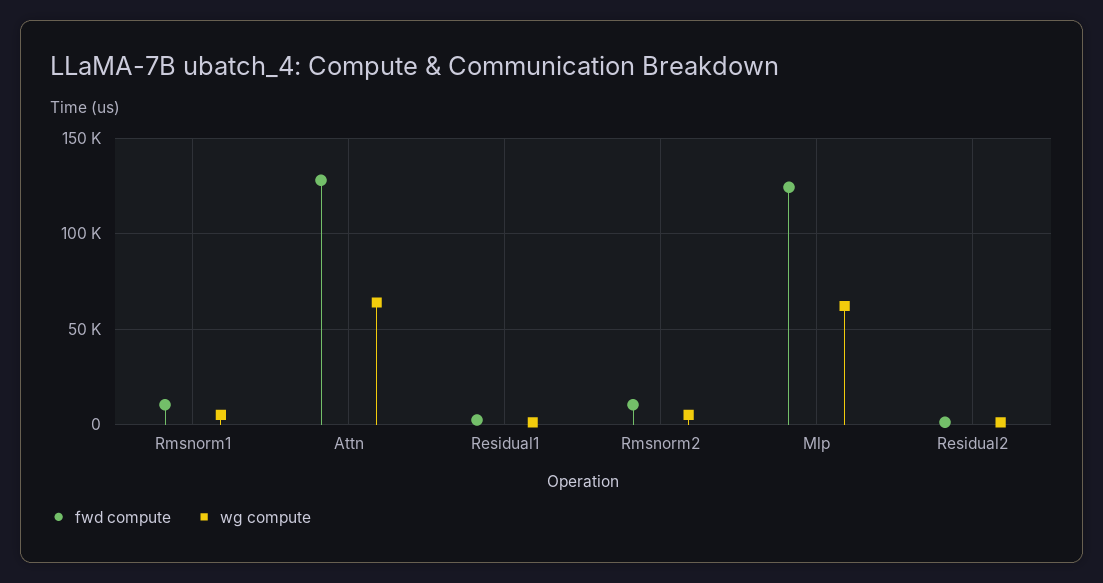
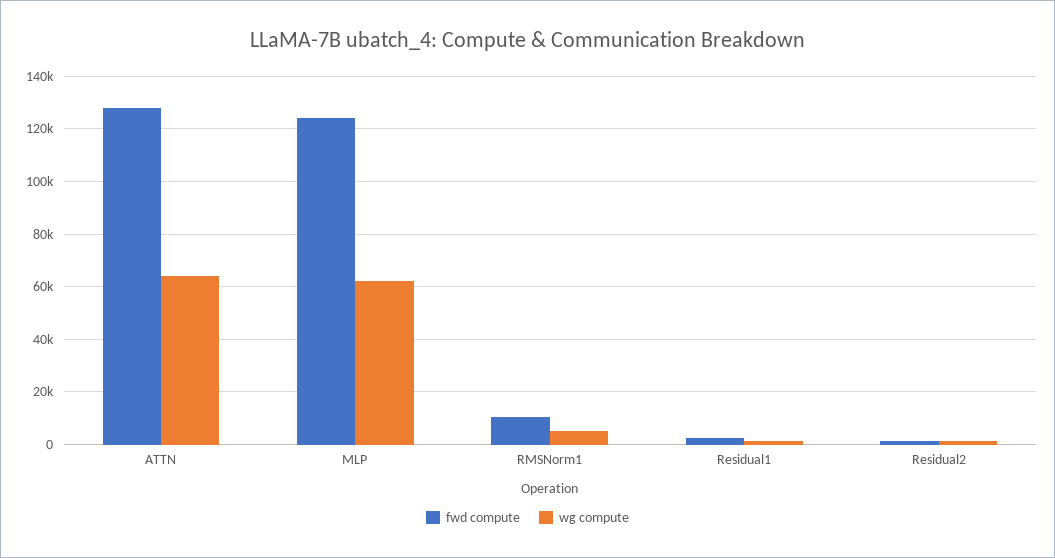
fwd compute, Rmsnorm2: 10000 -> none
wg compute, Rmsnorm2: 5000 -> none

